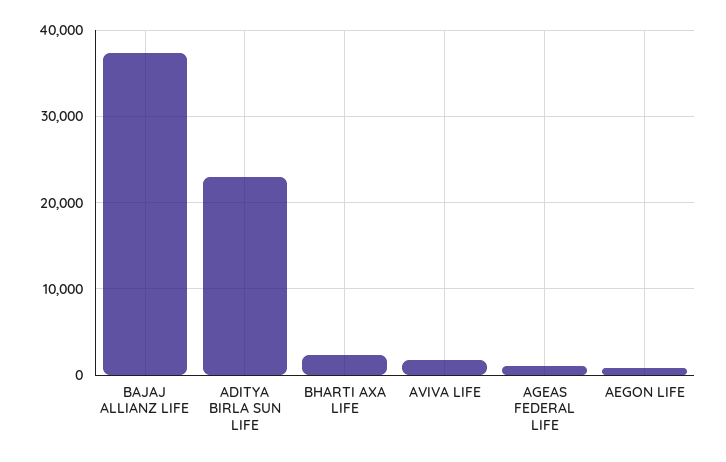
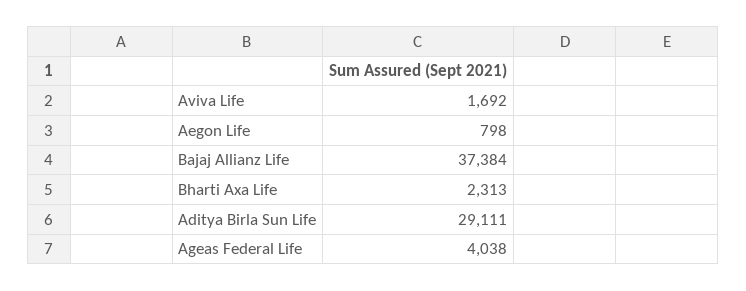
ADITYA BIRLA SUN LIFE: 23000 -> 29111
AGEAS FEDERAL LIFE: 1000 -> 4038

